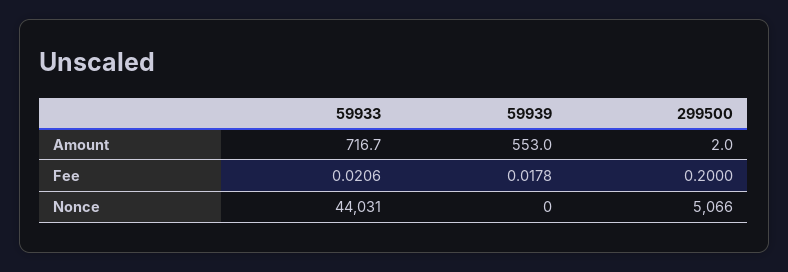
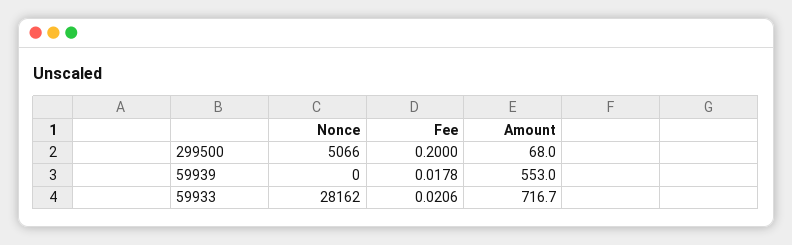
299500, Amount: 2 -> 68
59933, Nonce: 44031 -> 28162

